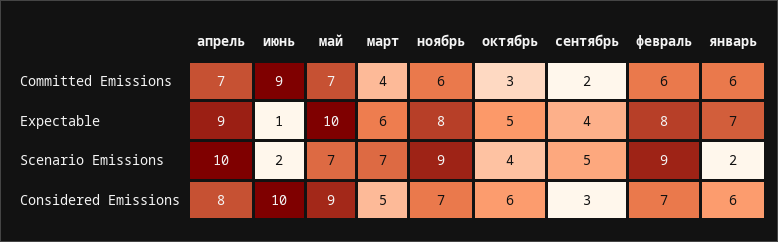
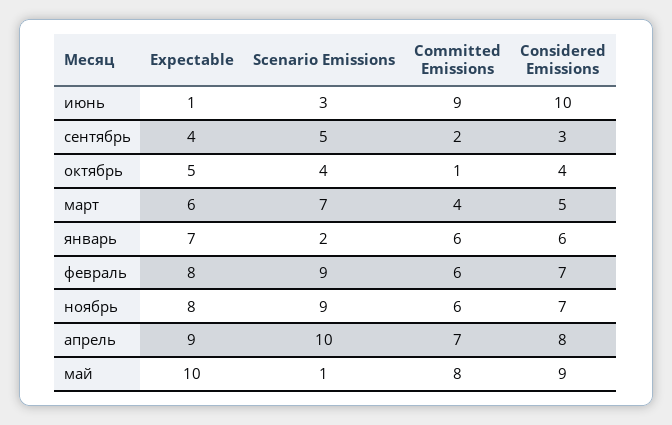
май, Committed Emissions: 7 -> 8
октябрь, Committed Emissions: 3 -> 1
июнь, Scenario Emissions: 2 -> 3
май, Scenario Emissions: 7 -> 1
октябрь, Considered Emissions: 6 -> 4

